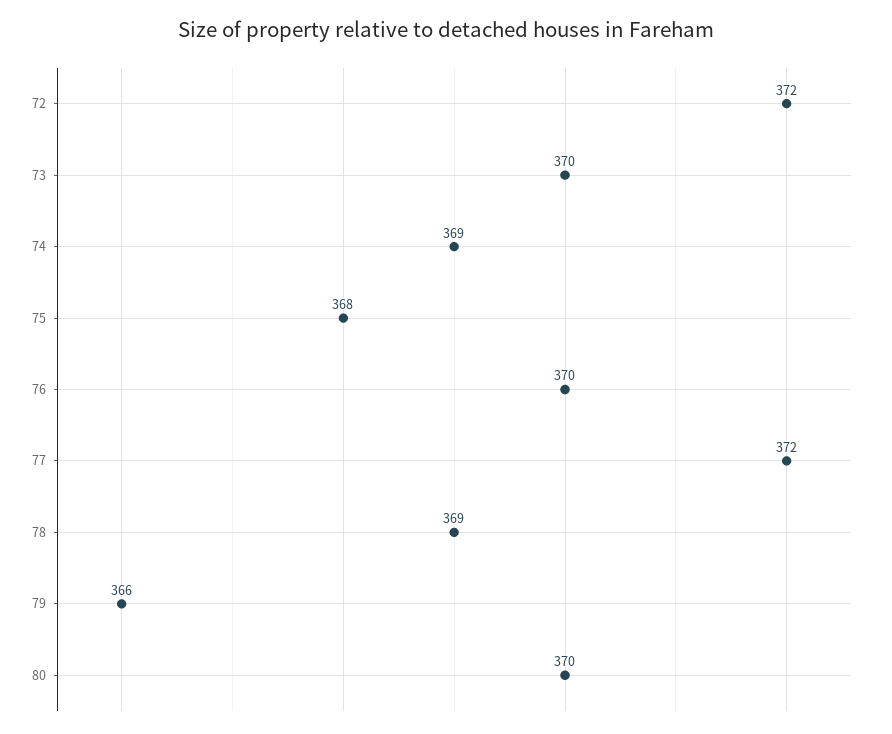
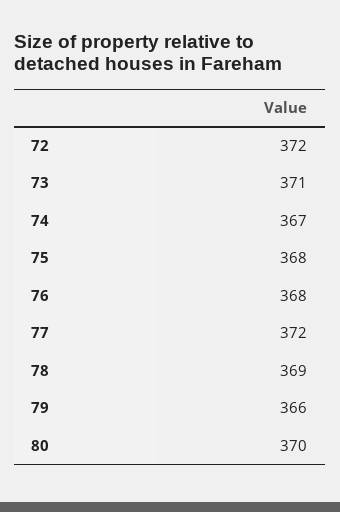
73: 370 -> 371
74: 369 -> 367
76: 370 -> 368

